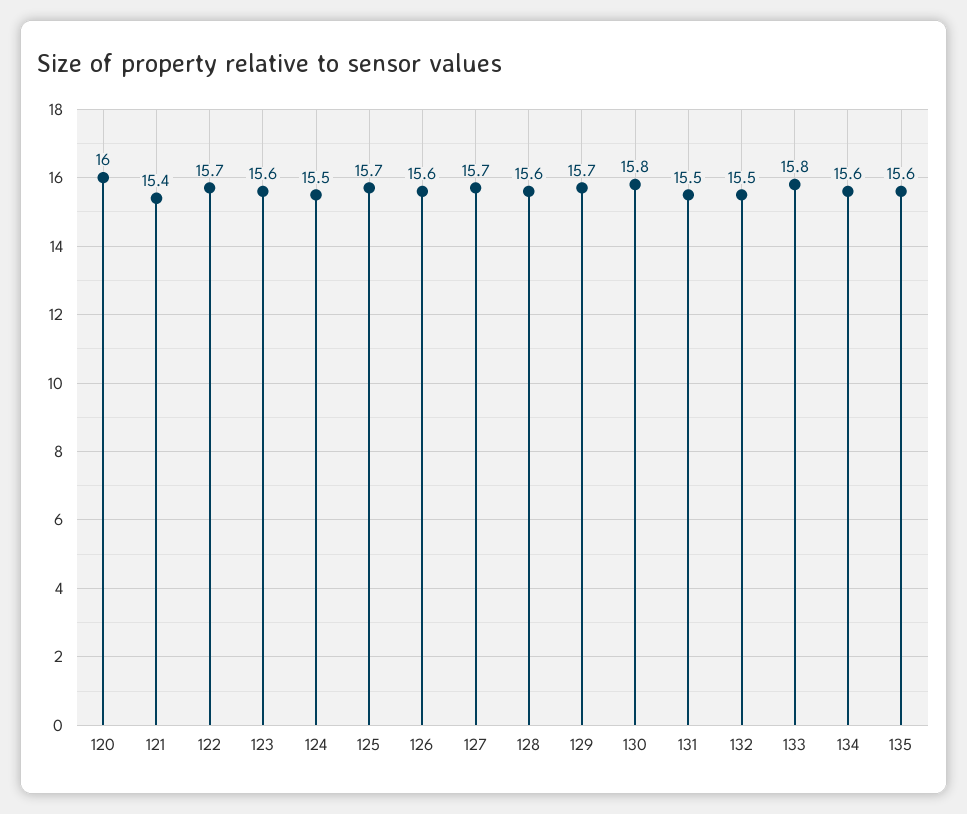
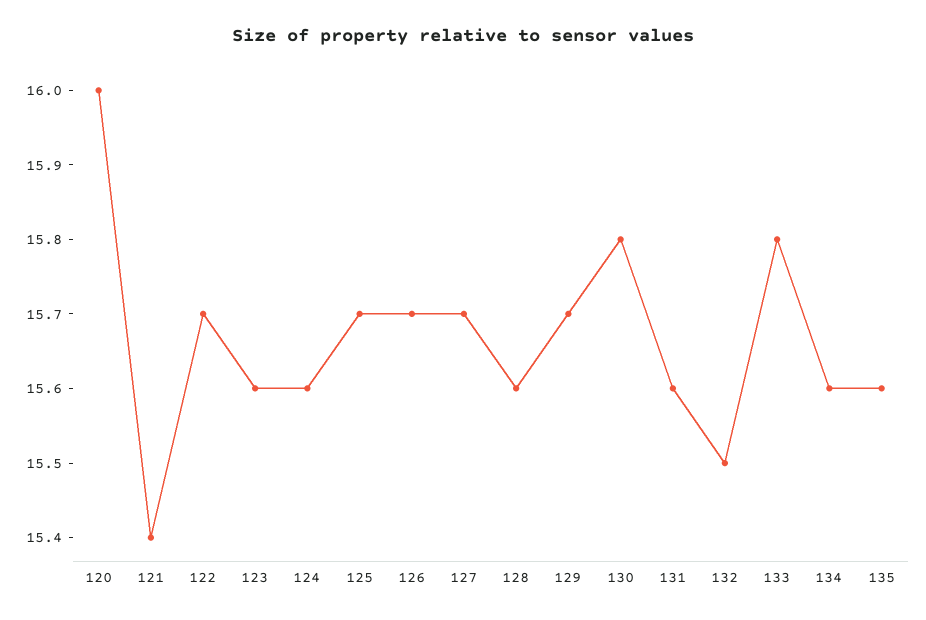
124: 15.5 -> 15.6
126: 15.6 -> 15.7
131: 15.5 -> 15.6

